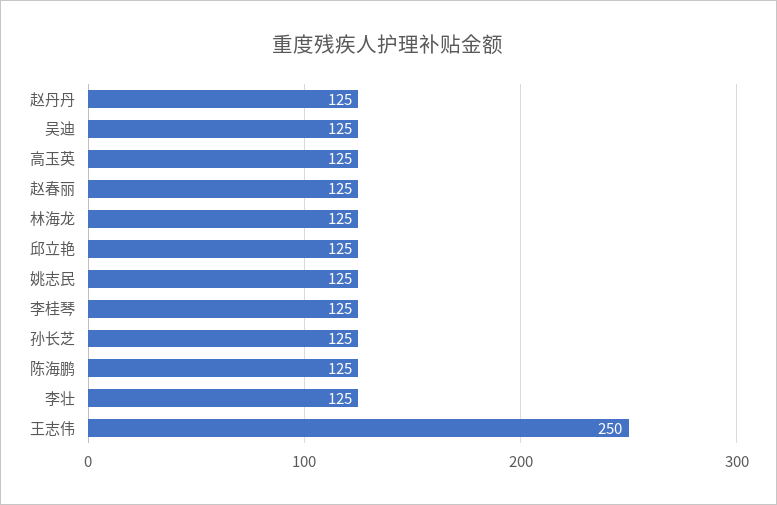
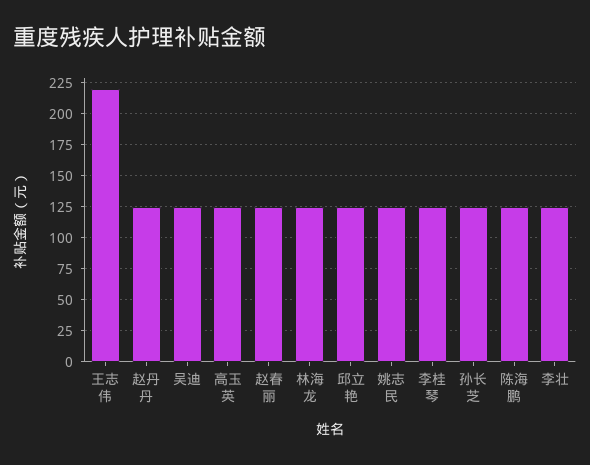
王志伟: 250 -> 220

